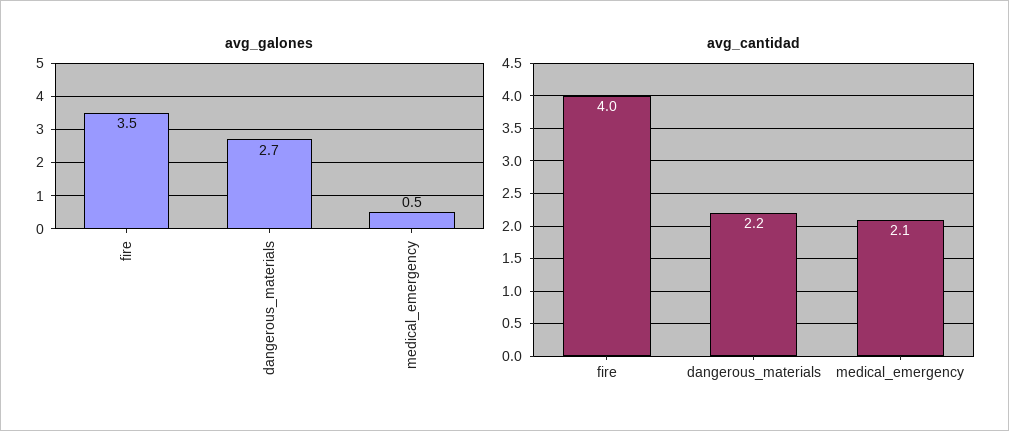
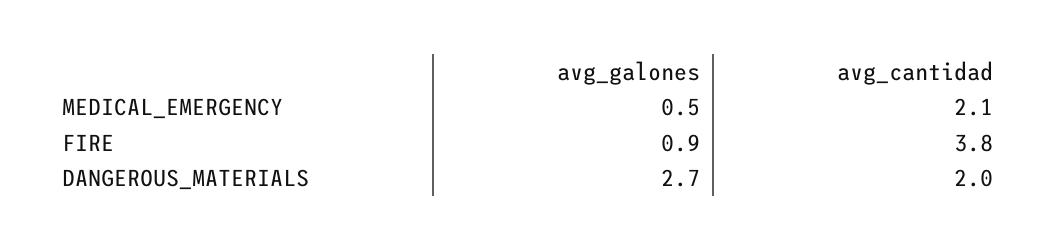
avg_galones, fire: 3.5 -> 0.9
avg_cantidad, fire: 4 -> 3.8
avg_cantidad, dangerous_materials: 2.2 -> 2

